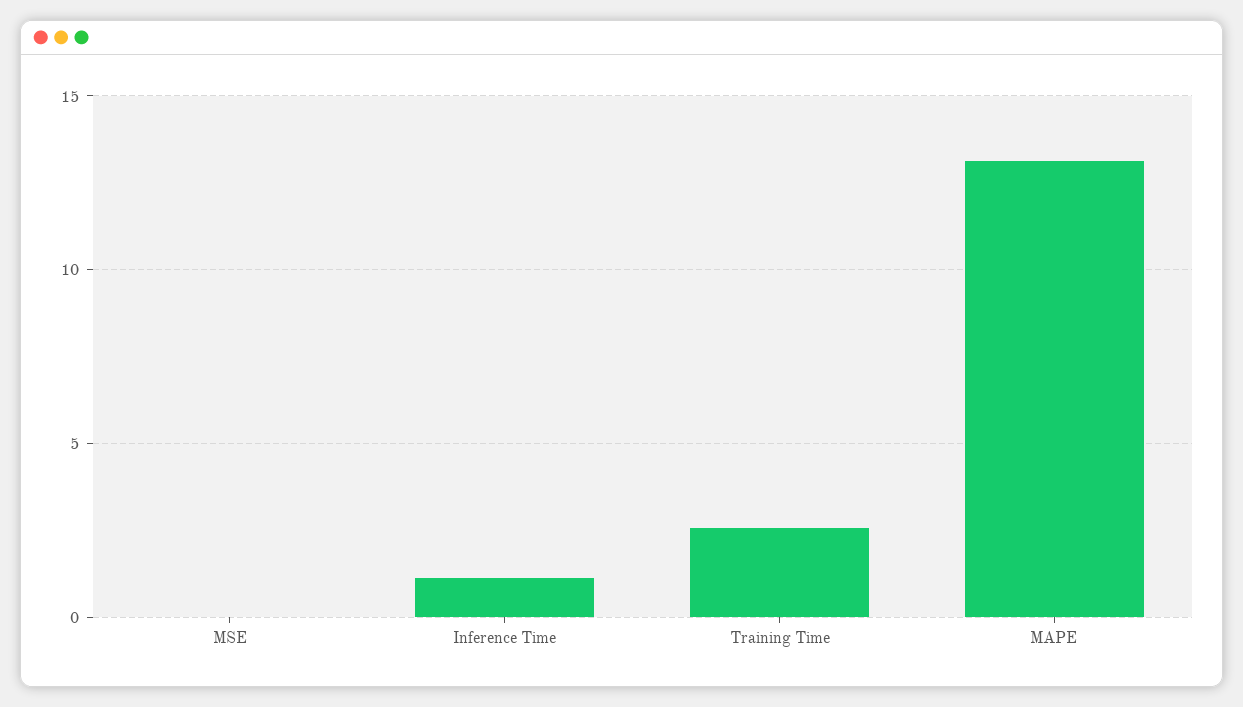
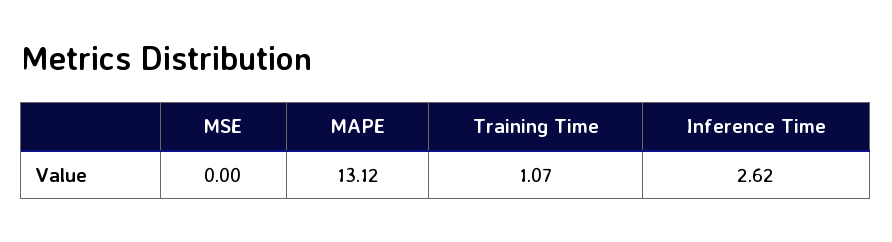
Inference Time: 1 -> 2.62
Training Time: 2.5 -> 1.07

